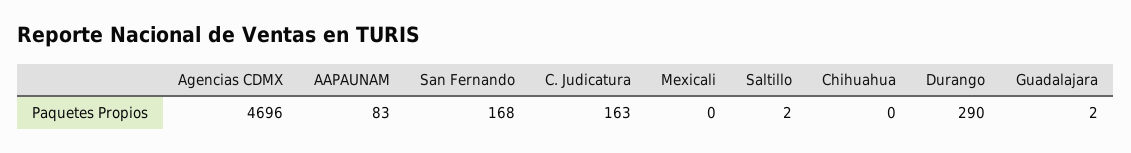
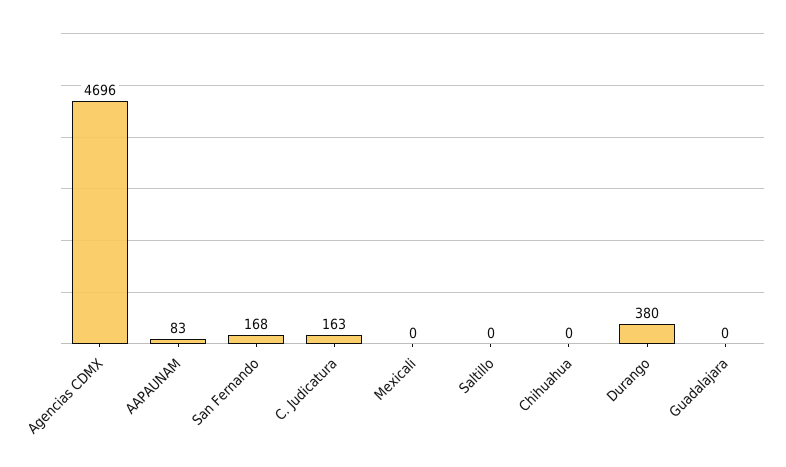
Saltillo: 2 -> 0
Durango: 290 -> 380
Guadalajara: 2 -> 0

